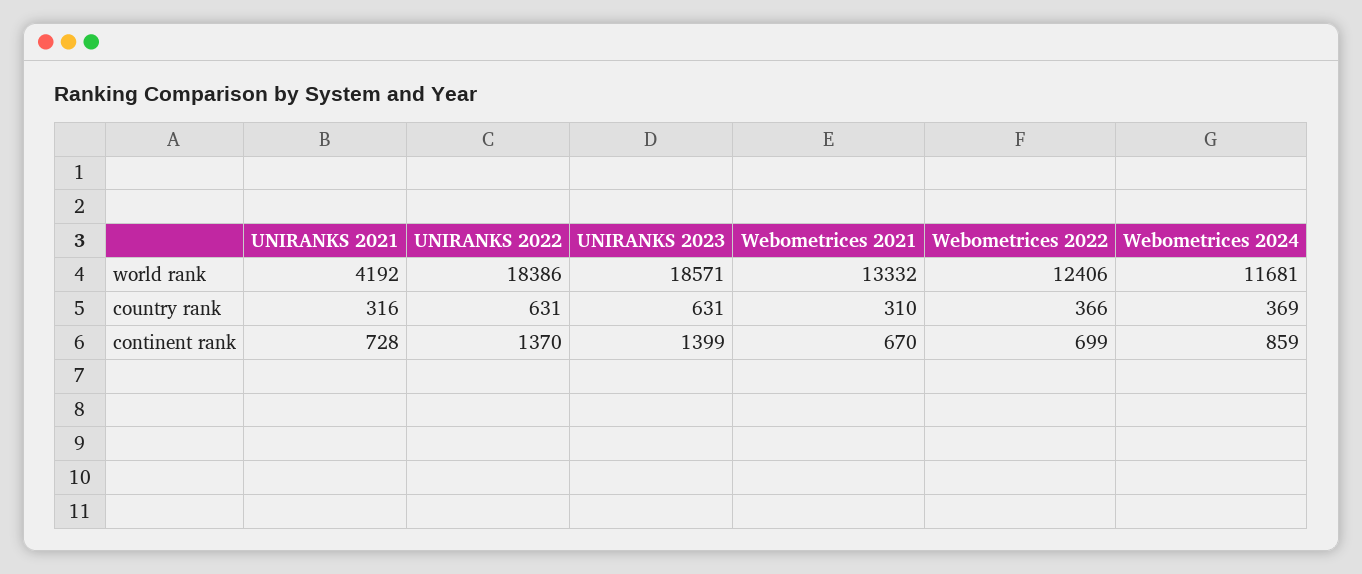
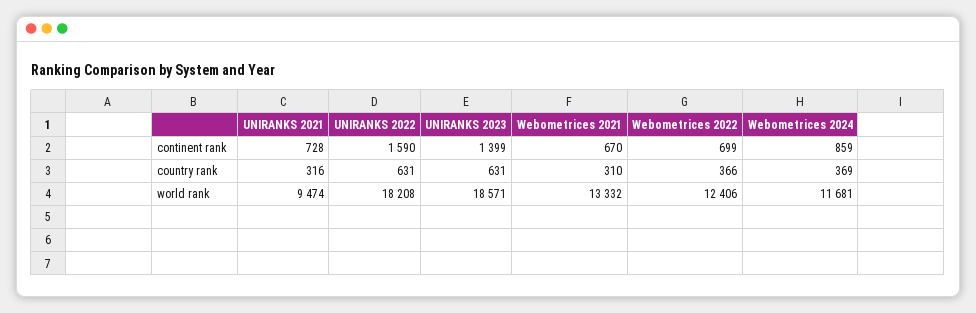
UNIRANKS 2021, world rank: 4192 -> 9474
UNIRANKS 2022, world rank: 18386 -> 18208
UNIRANKS 2022, continent rank: 1370 -> 1590

